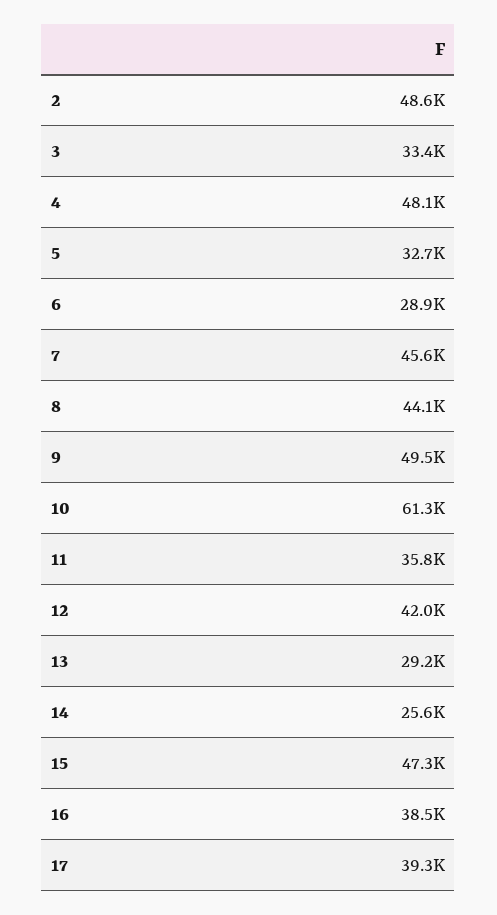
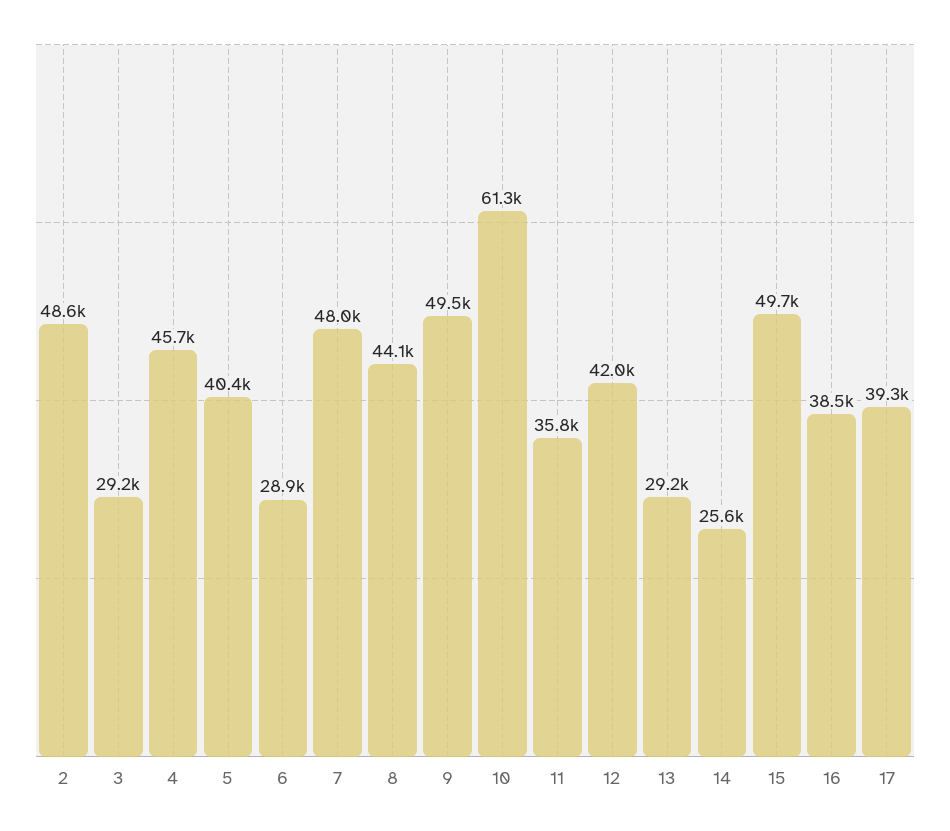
3: 33400 -> 29200
4: 48100 -> 45700
5: 32700 -> 40400
7: 45600 -> 48000
15: 47300 -> 49700

